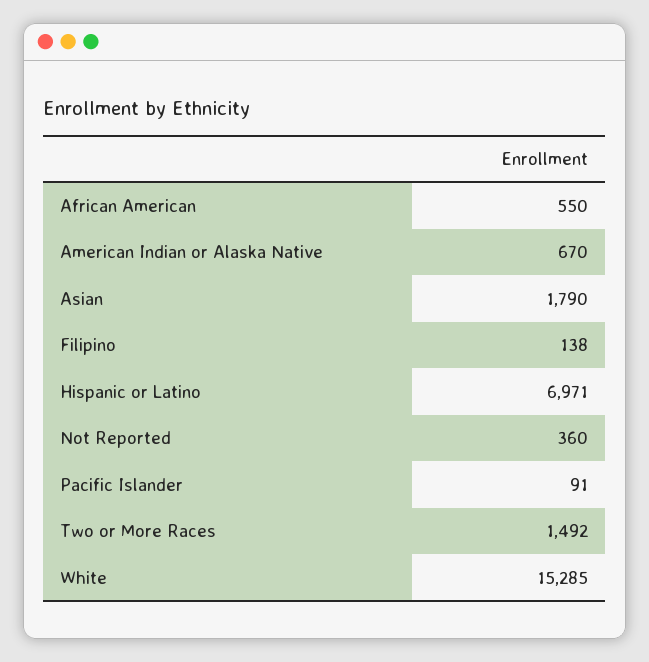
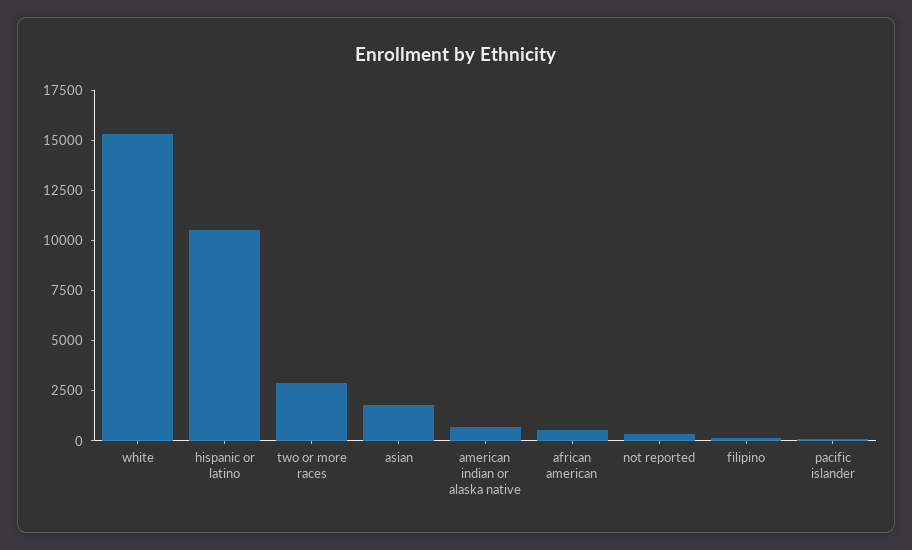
Hispanic or Latino: 6971 -> 10500
Two or More Races: 1492 -> 3000

